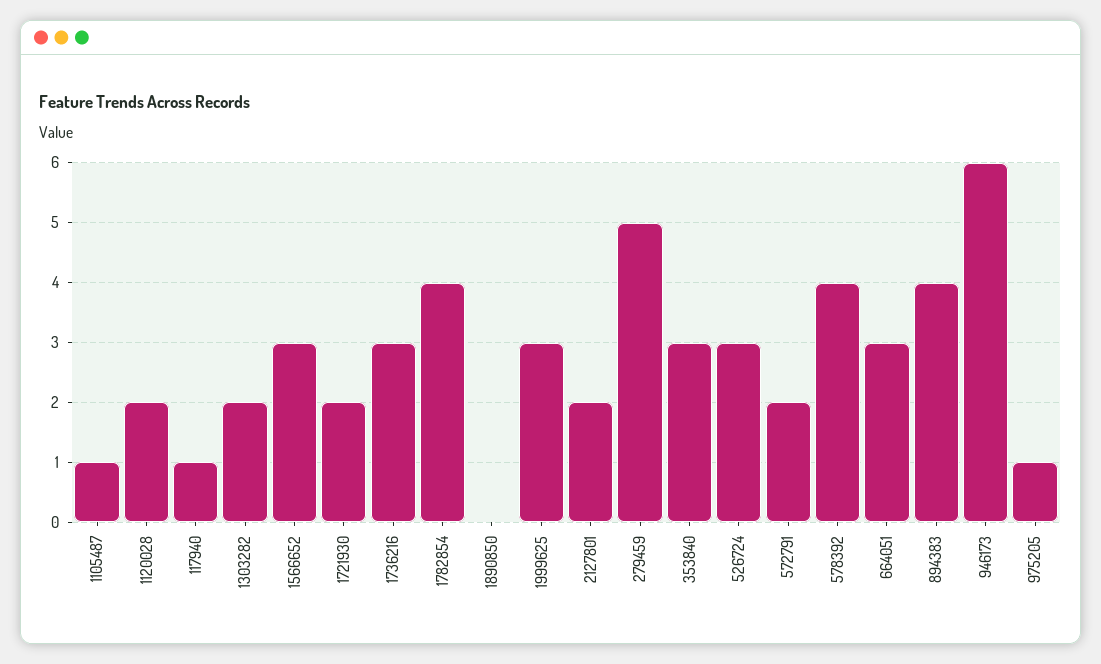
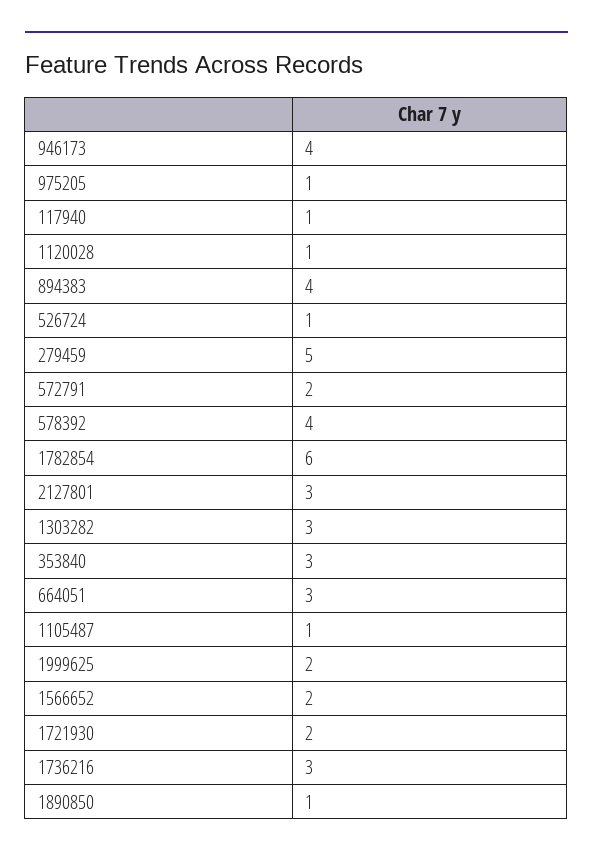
1120028: 2 -> 1
1303282: 2 -> 3
1566652: 3 -> 2
1782854: 4 -> 6
1890850: 0 -> 1
1999625: 3 -> 2
2127801: 2 -> 3
526724: 3 -> 1
946173: 6 -> 4

